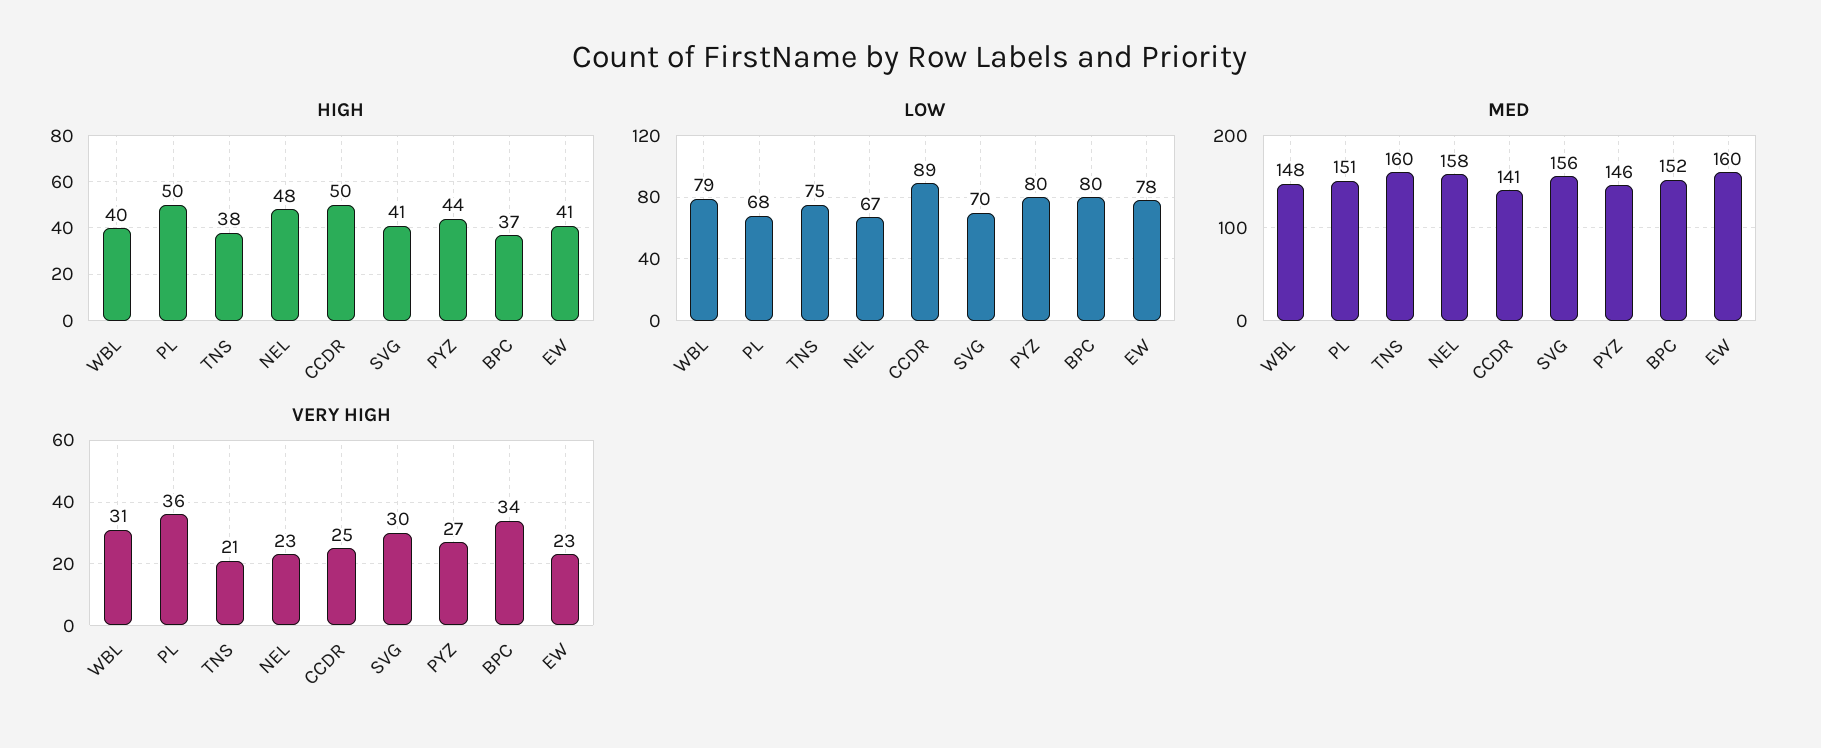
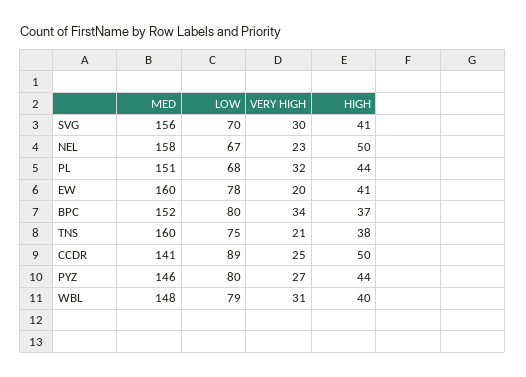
HIGH, PL: 50 -> 44
HIGH, NEL: 48 -> 50
VERY HIGH, PL: 36 -> 32
VERY HIGH, EW: 23 -> 20

